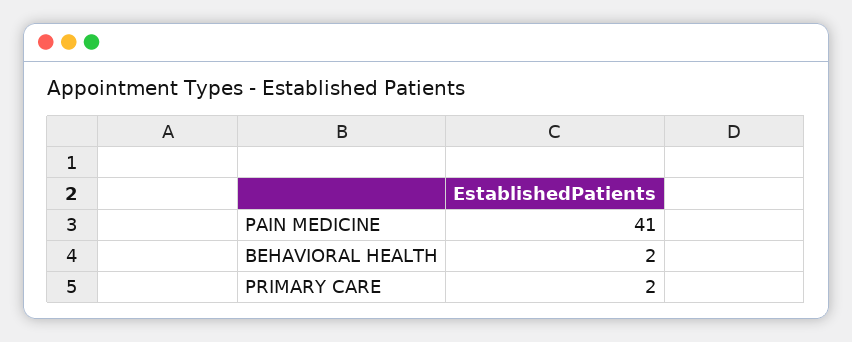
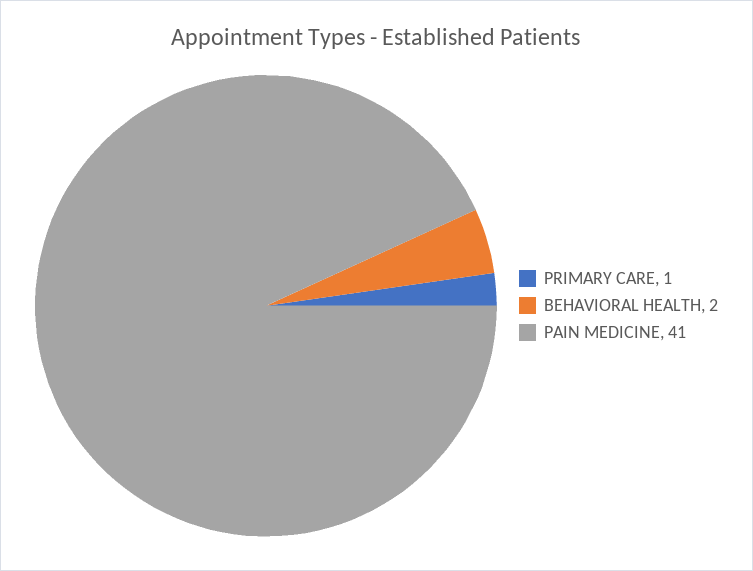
PRIMARY CARE: 2 -> 1

